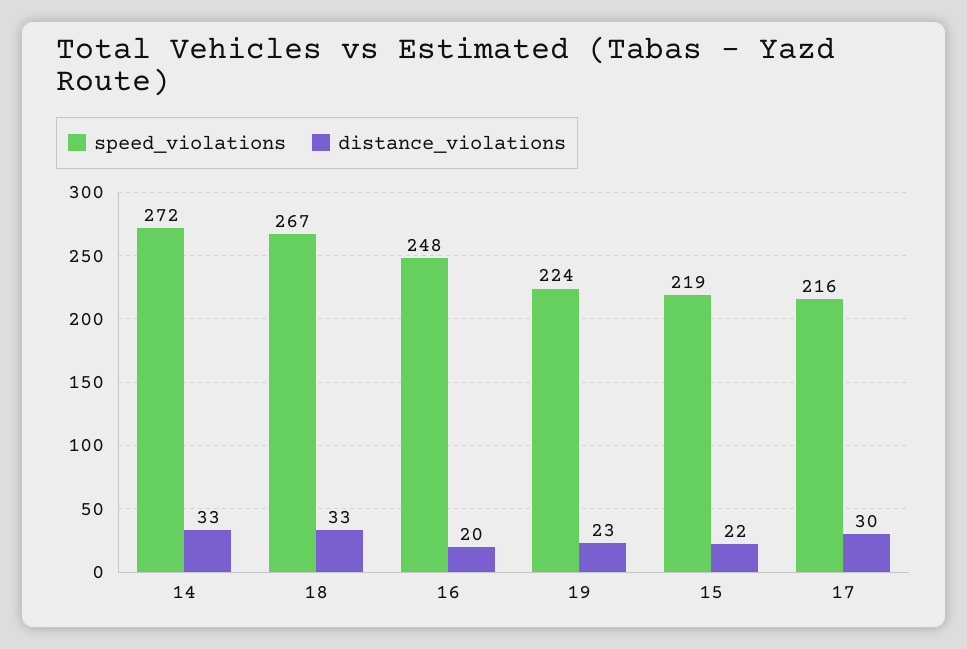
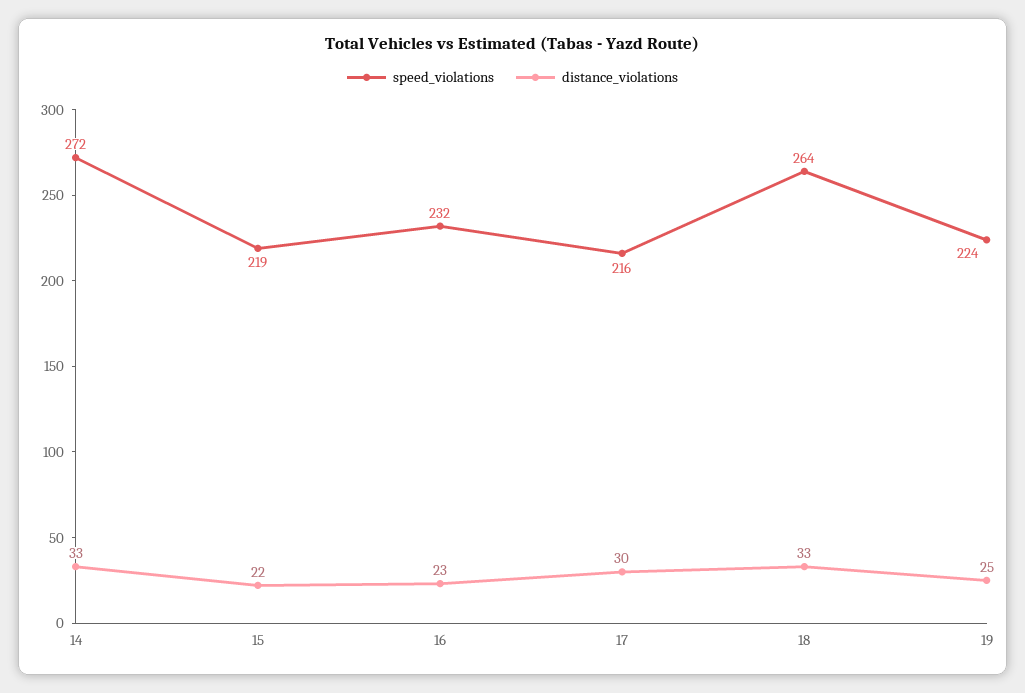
speed_violations, 18: 267 -> 264
speed_violations, 16: 248 -> 232
distance_violations, 16: 20 -> 23
distance_violations, 19: 23 -> 25

